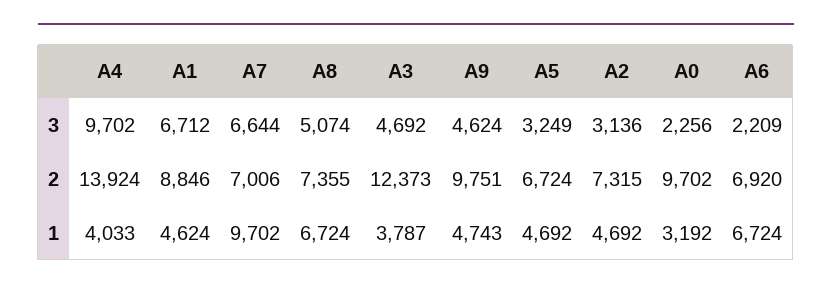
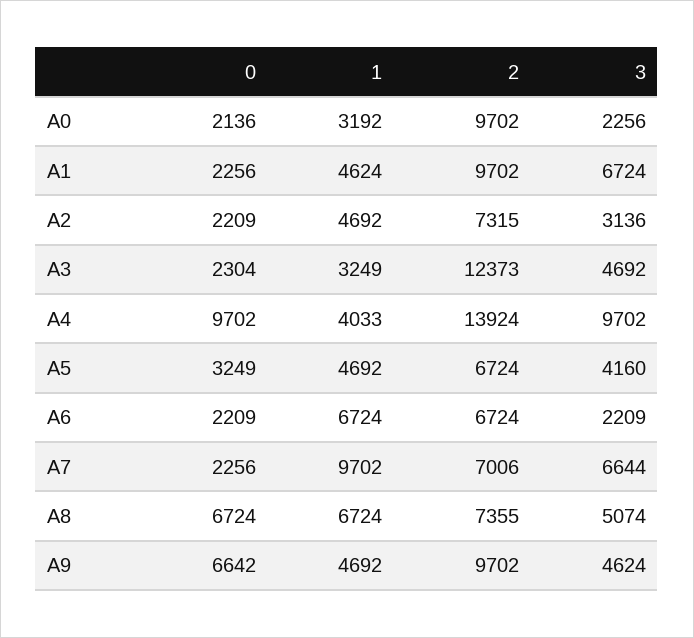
A1, 3: 6712 -> 6724
A5, 3: 3249 -> 4160
A1, 2: 8846 -> 9702
A9, 2: 9751 -> 9702
A6, 2: 6920 -> 6724
A3, 1: 3787 -> 3249
A9, 1: 4743 -> 4692
A0, 0: none -> 2136
A1, 0: none -> 2256
A2, 0: none -> 2209
A3, 0: none -> 2304
A4, 0: none -> 9702
A5, 0: none -> 3249
A6, 0: none -> 2209
A7, 0: none -> 2256
A8, 0: none -> 6724
A9, 0: none -> 6642

